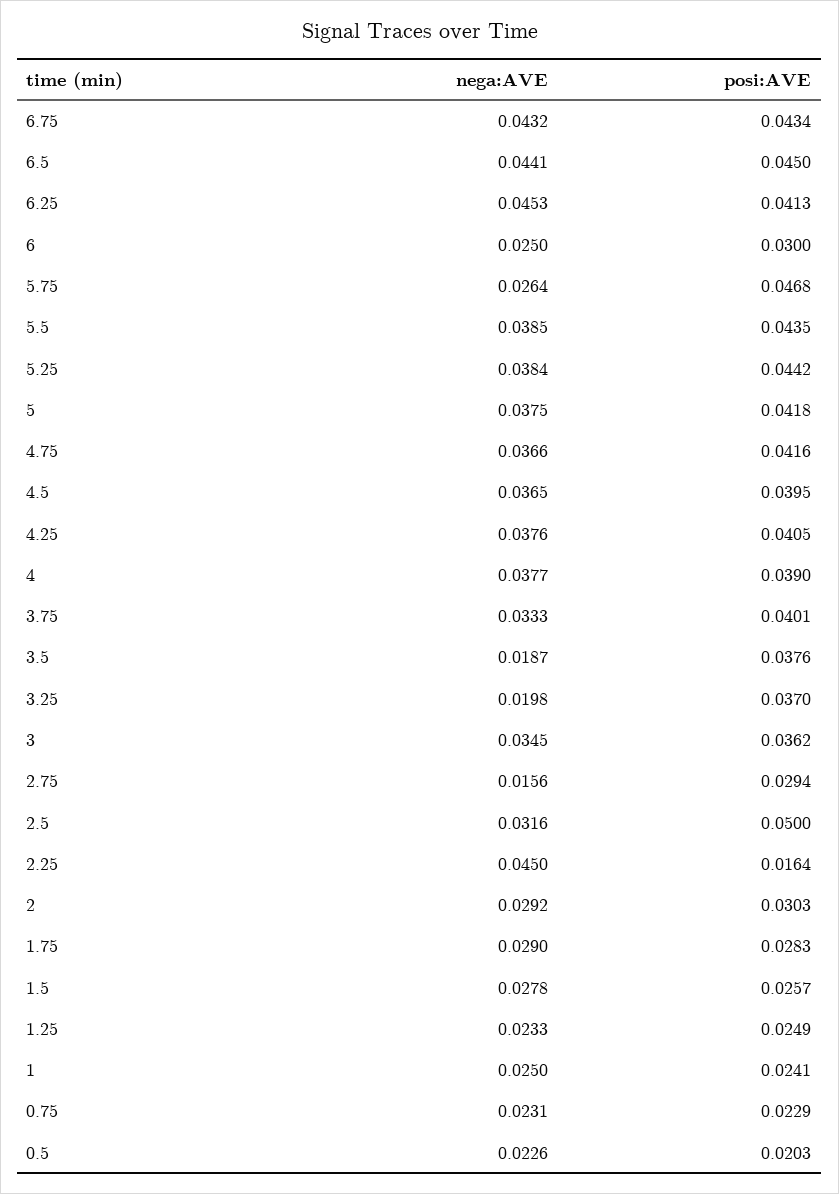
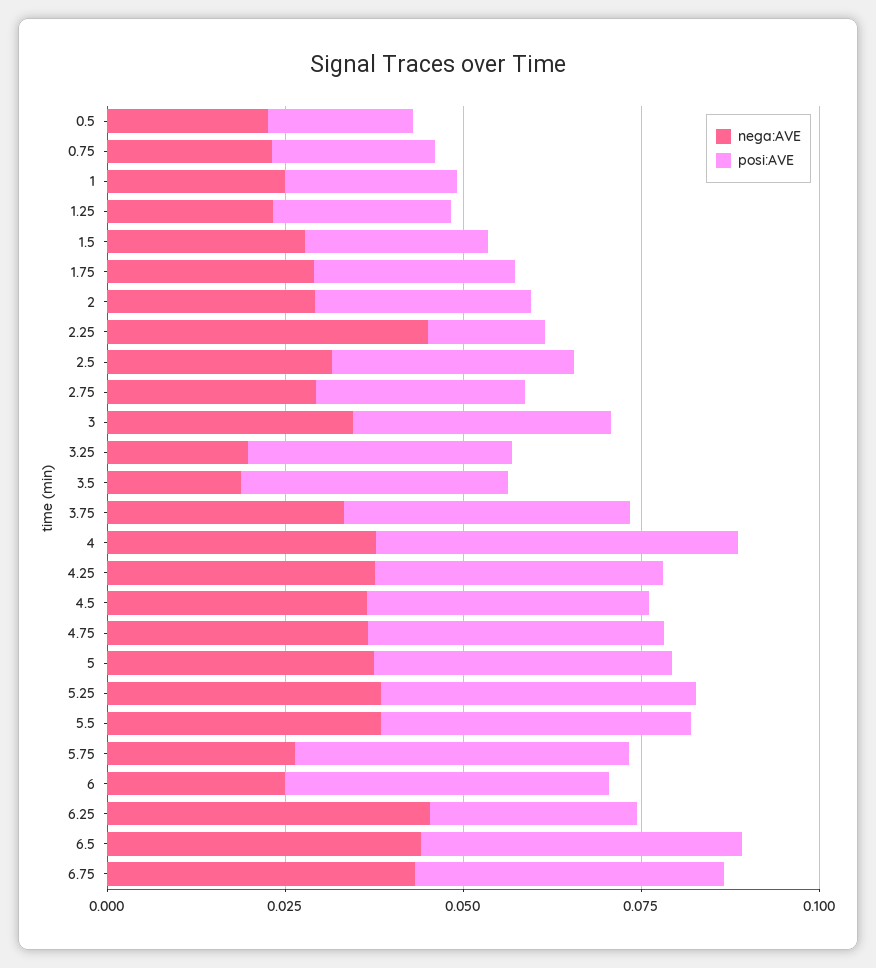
posi:AVE, 6.25: 0.0413 -> 0.03
posi:AVE, 6: 0.03 -> 0.045
posi:AVE, 4: 0.039 -> 0.05
nega:AVE, 2.75: 0.0156 -> 0.03
posi:AVE, 2.5: 0.05 -> 0.035

